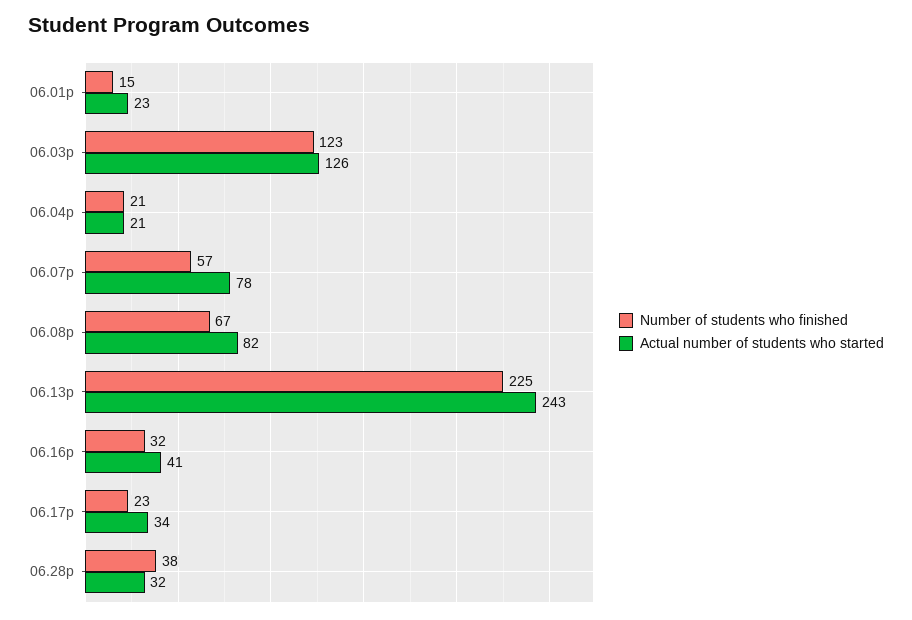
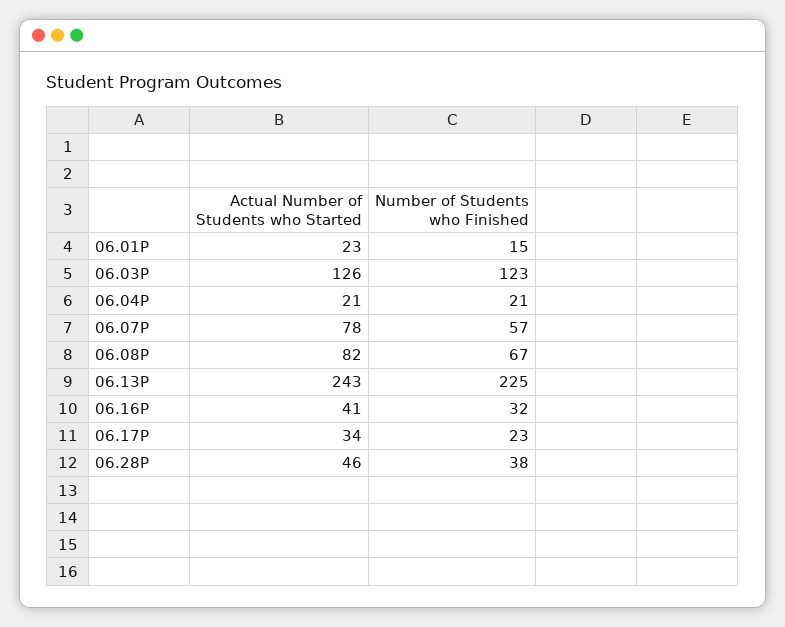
Actual number of students who started, 06.28p: 32 -> 46

